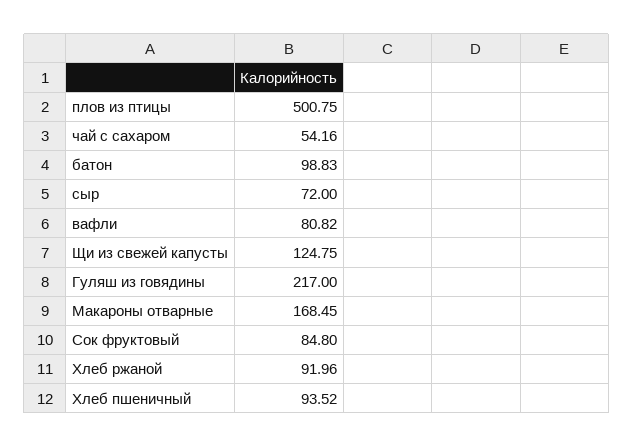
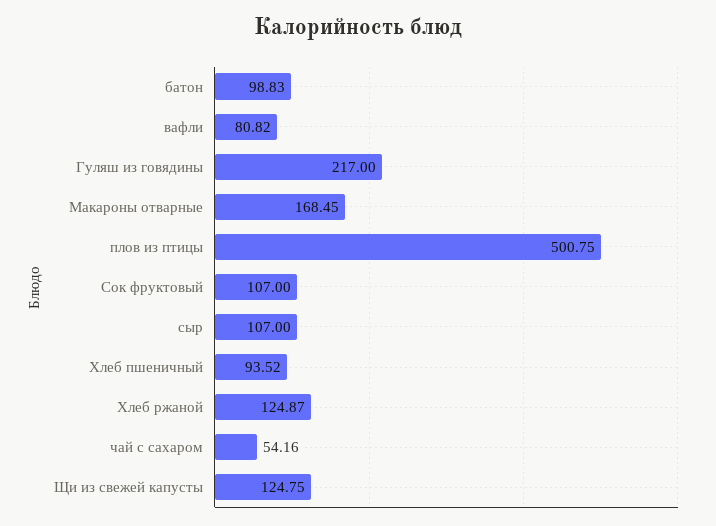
сыр: 72 -> 107
Сок фруктовый: 84.8 -> 107
Хлеб ржаной: 91.96 -> 124.87

